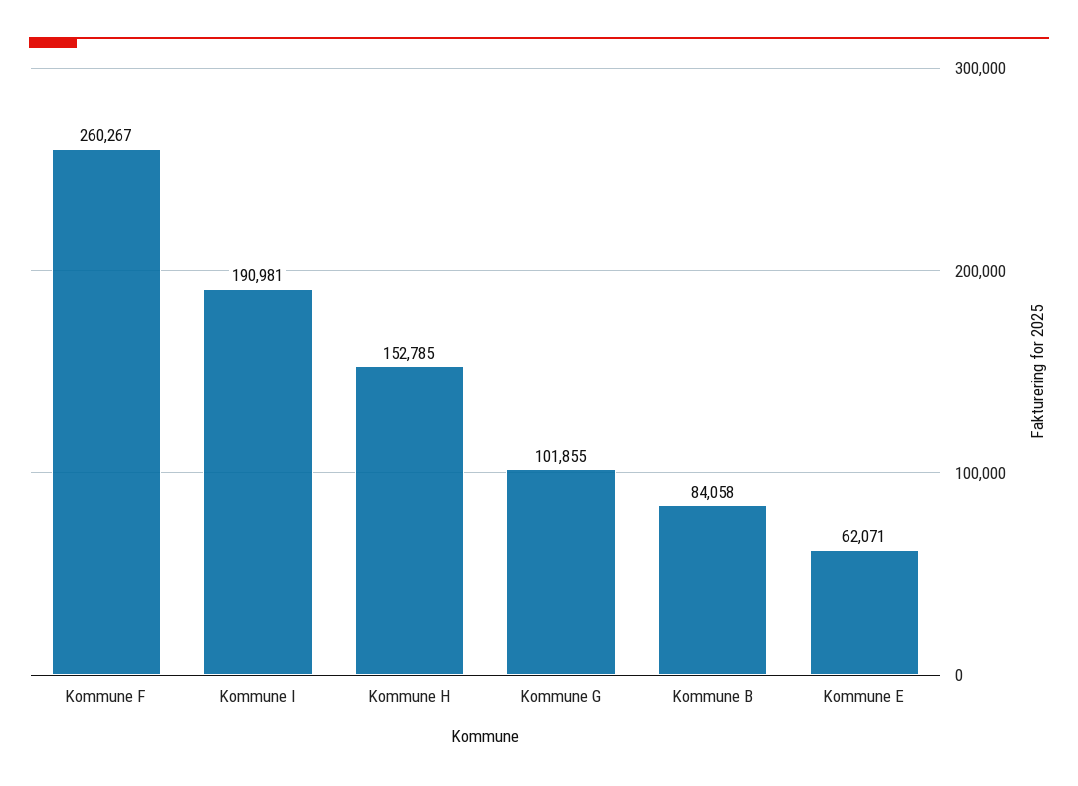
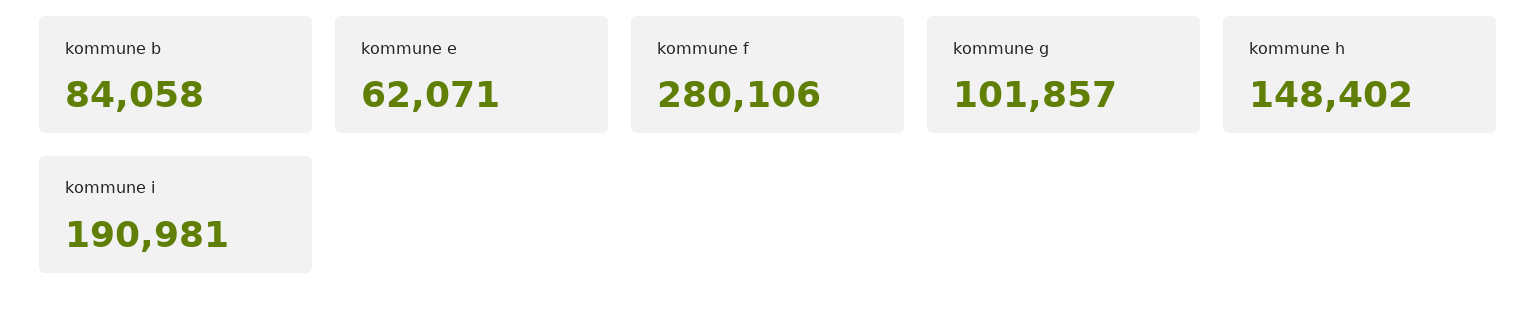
Kommune F: 260267 -> 280106
Kommune H: 152785 -> 148402
Kommune G: 101855 -> 101857

